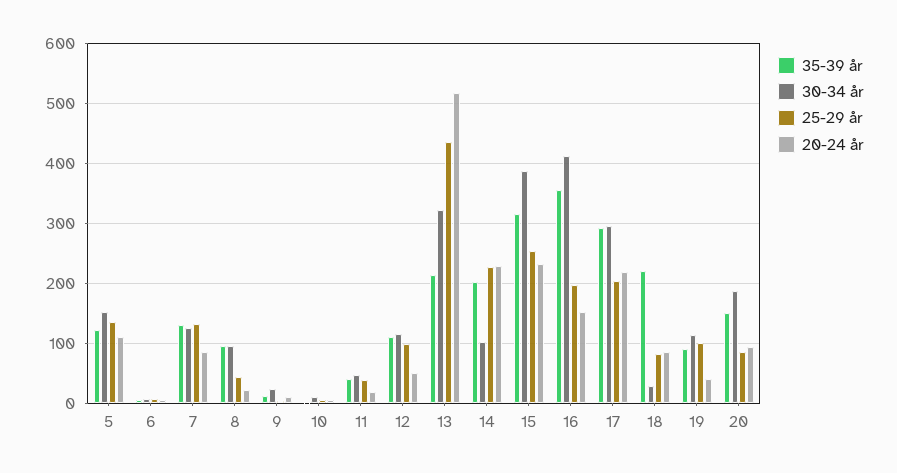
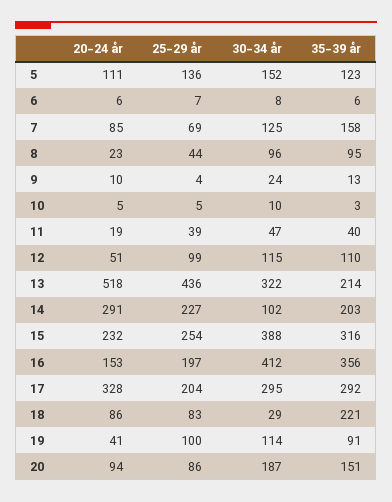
35-39 år, 7: 130 -> 158
25-29 år, 7: 130 -> 69
20-24 år, 14: 230 -> 291
20-24 år, 17: 220 -> 328

